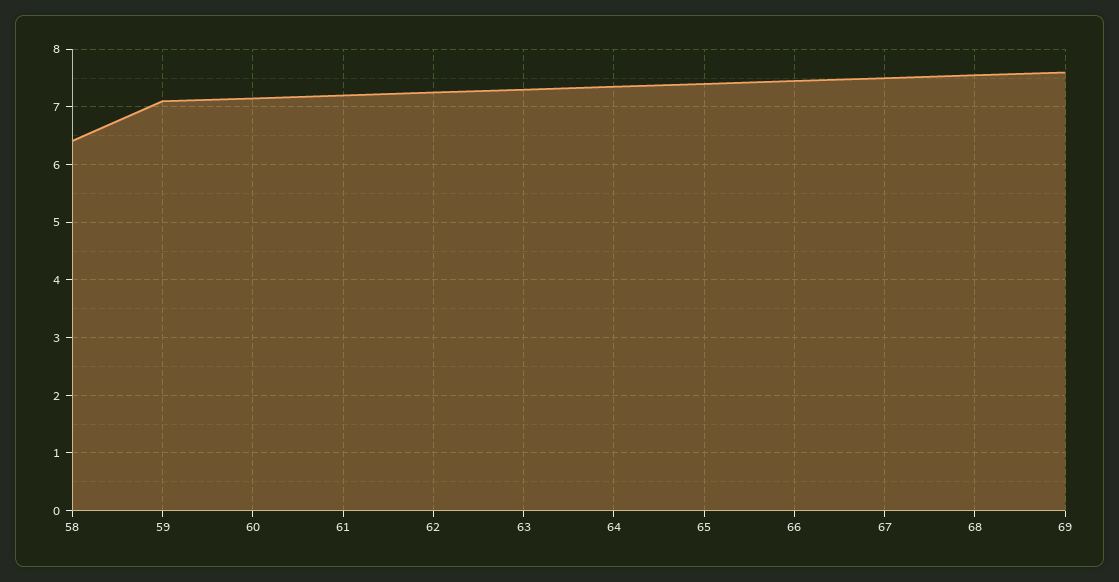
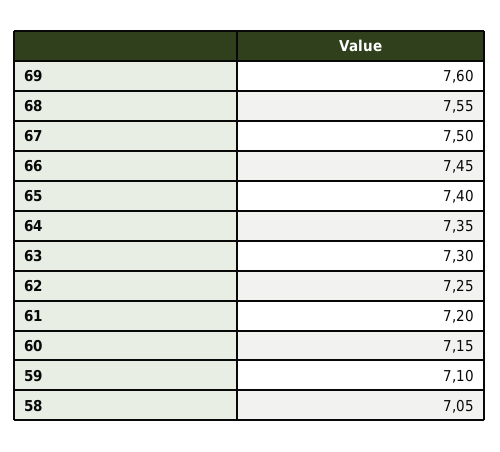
58: 6.4 -> 7.05

